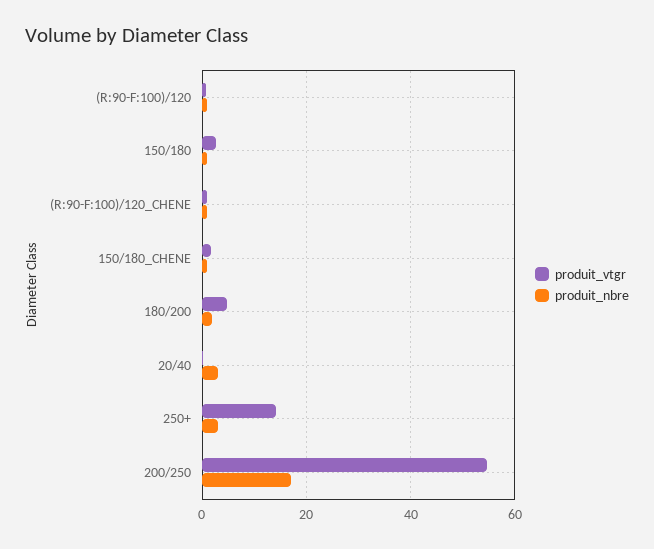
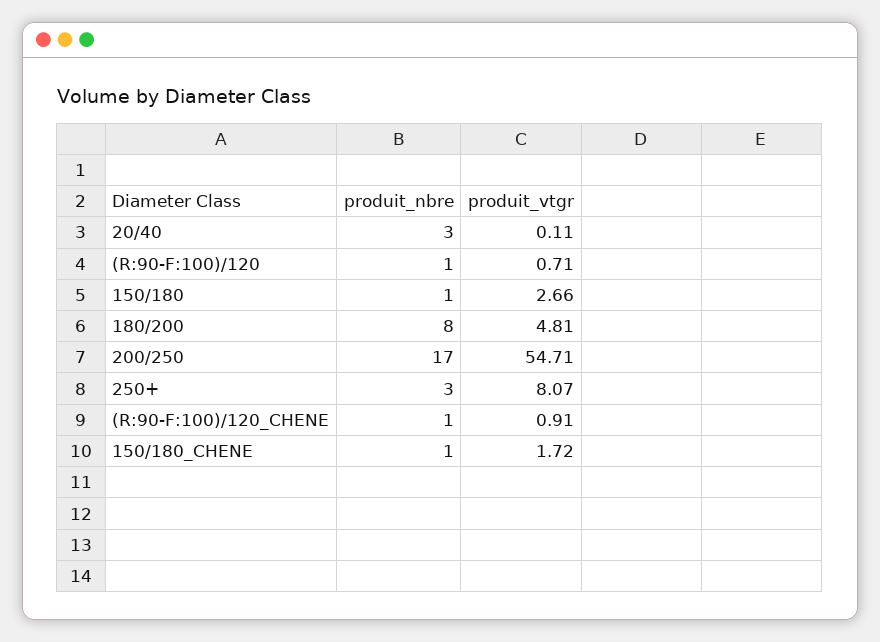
produit_nbre, 180/200: 2 -> 8
produit_vtgr, 250+: 14 -> 8.07

